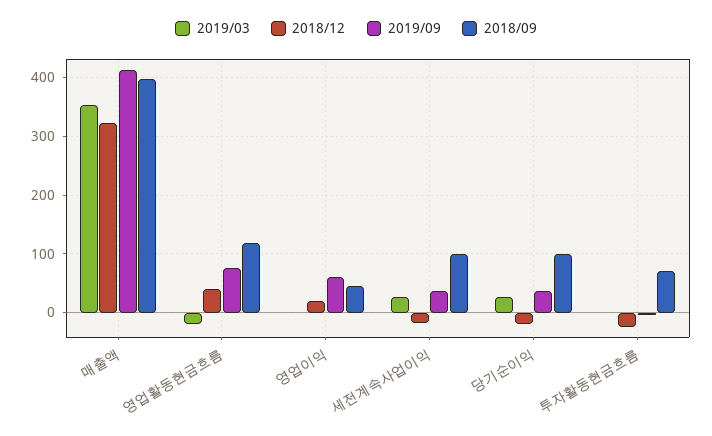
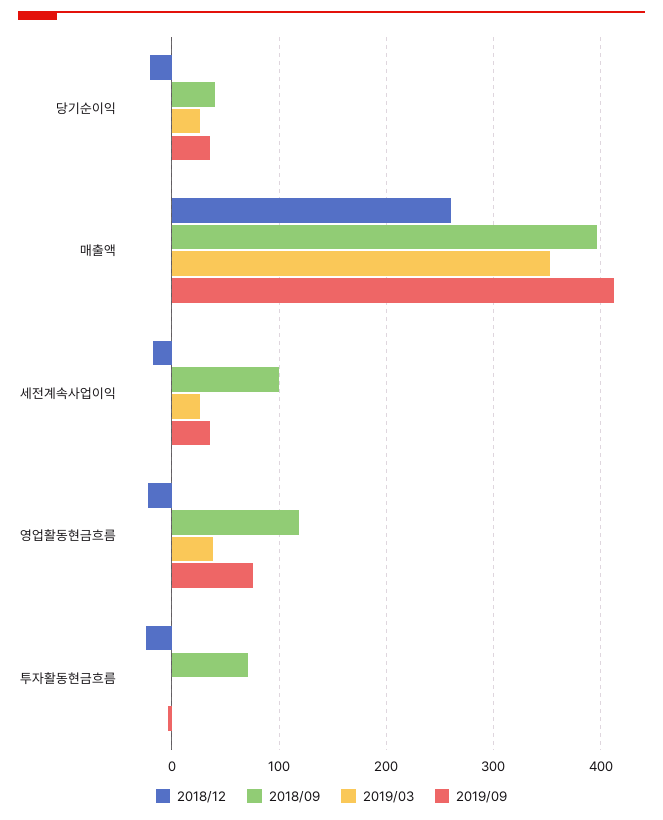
2018/12, 매출액: 320 -> 260
2019/03, 영업활동현금흐름: -20 -> 40
2018/12, 영업활동현금흐름: 40 -> -20
2019/03, 영업이익: 0 -> none
2018/12, 영업이익: 20 -> none
2019/09, 영업이익: 60 -> none
2018/09, 영업이익: 40 -> none
2018/09, 당기순이익: 100 -> 40

